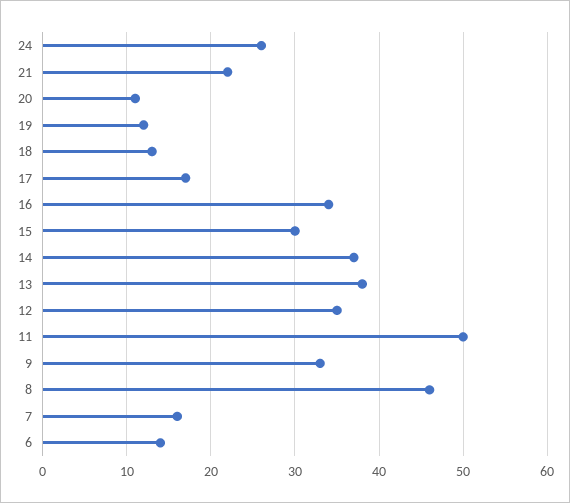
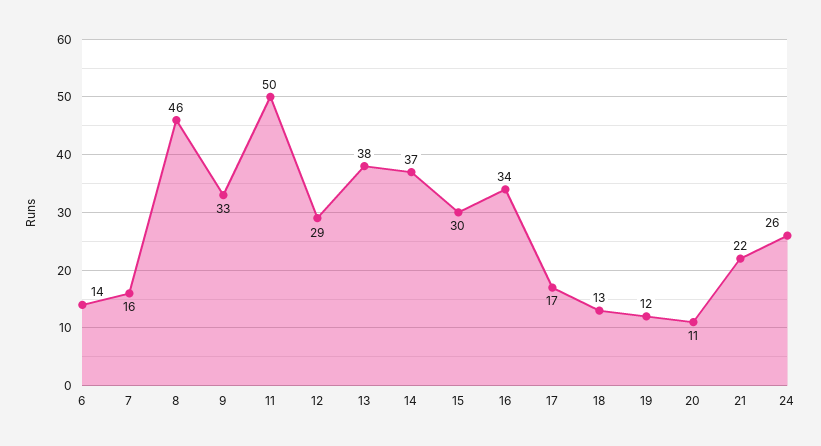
12: 35 -> 29

